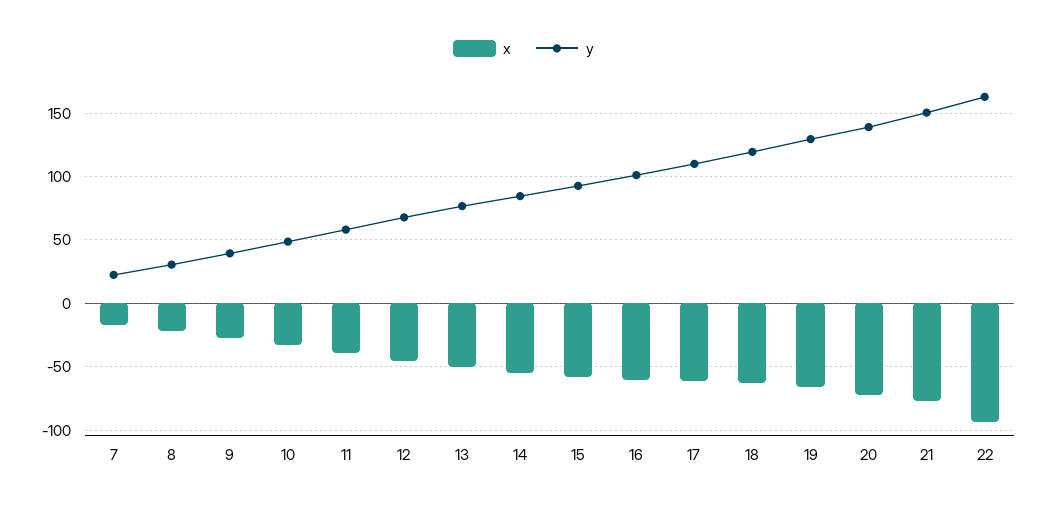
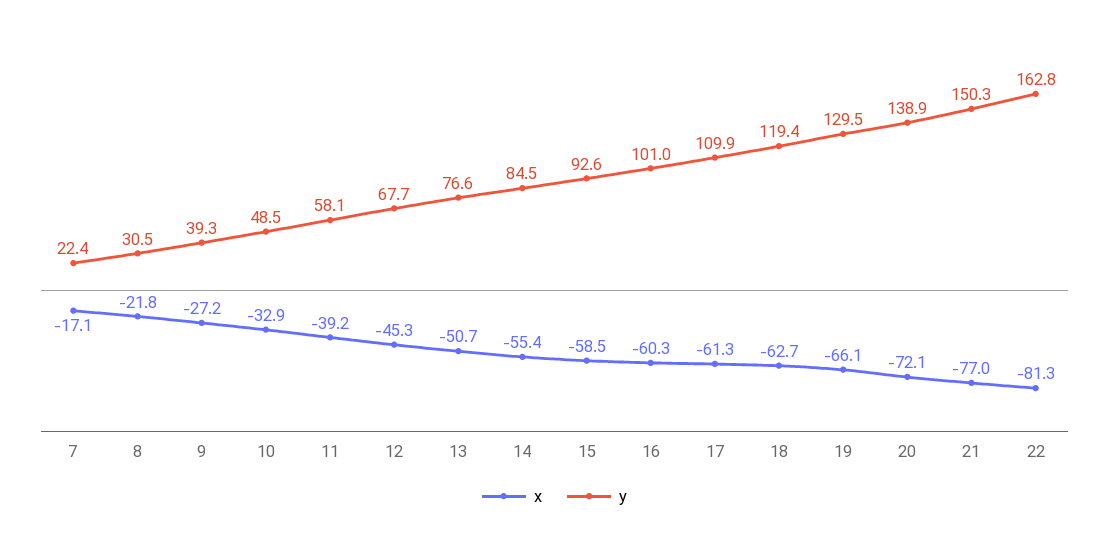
x, 22: -95 -> -81.3

